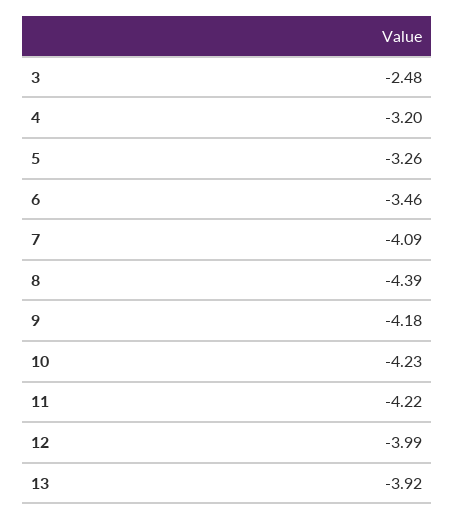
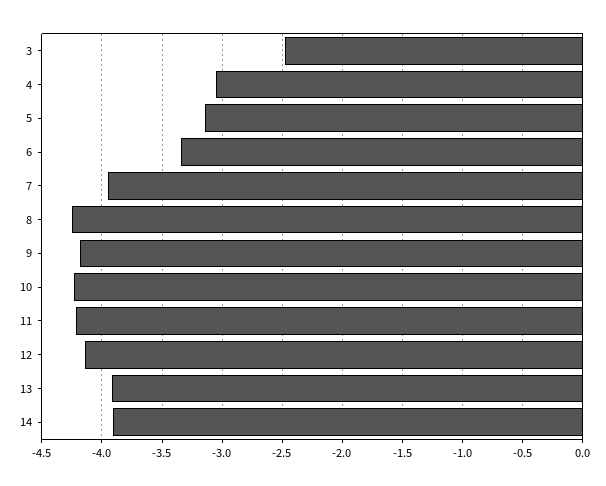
4: -3.2 -> -3.05
5: -3.26 -> -3.15
6: -3.46 -> -3.35
7: -4.09 -> -3.95
8: -4.39 -> -4.25
12: -3.99 -> -4.15
14: none -> -3.9

